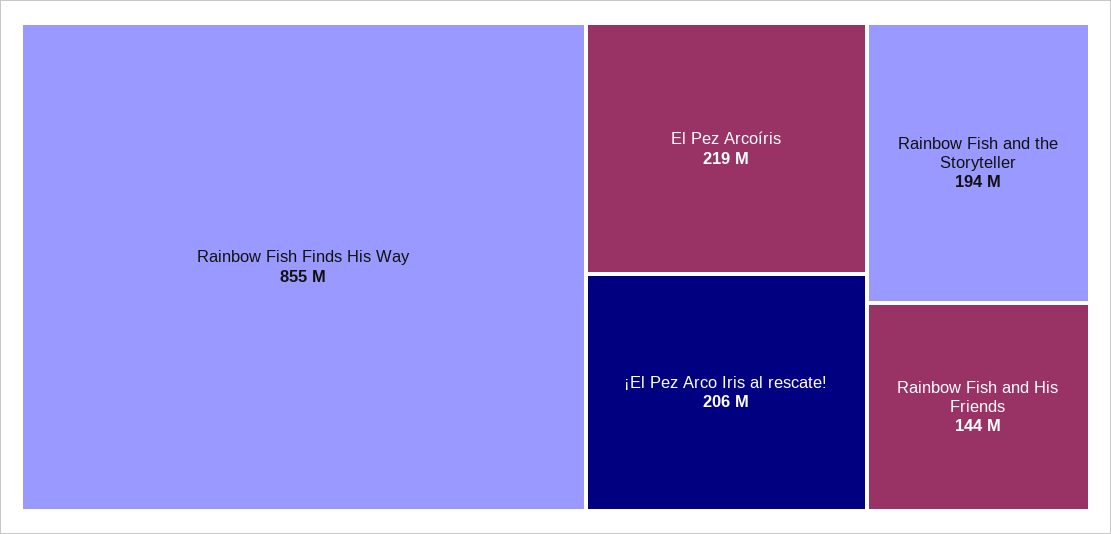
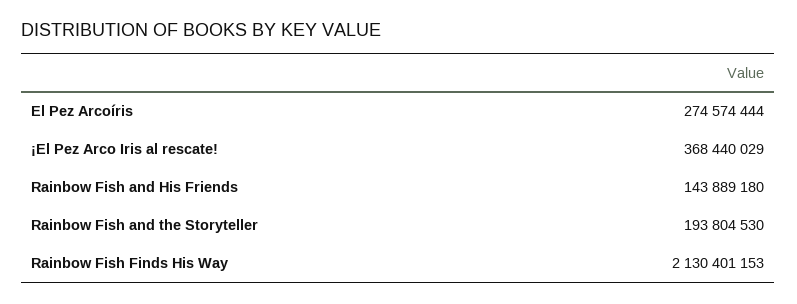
Rainbow Fish Finds His Way: 855000000 -> 2130401153
El Pez Arcoíris: 219000000 -> 274574444
¡El Pez Arco Iris al rescate!: 206000000 -> 368440029

